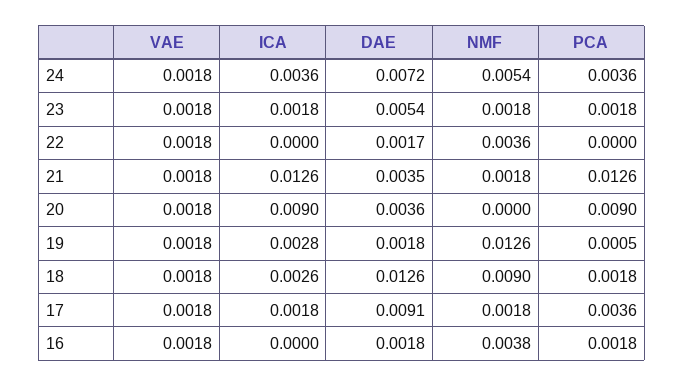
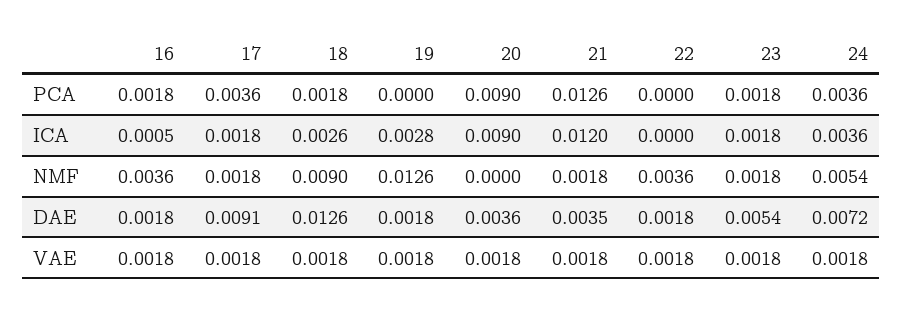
DAE, 22: 0.0017 -> 0.0018
ICA, 21: 0.0126 -> 0.012
PCA, 19: 0.0005 -> 0
ICA, 16: 0 -> 0.0005
NMF, 16: 0.0038 -> 0.0036

